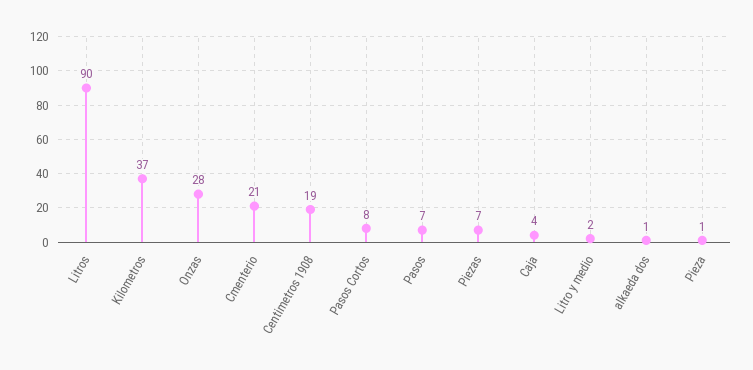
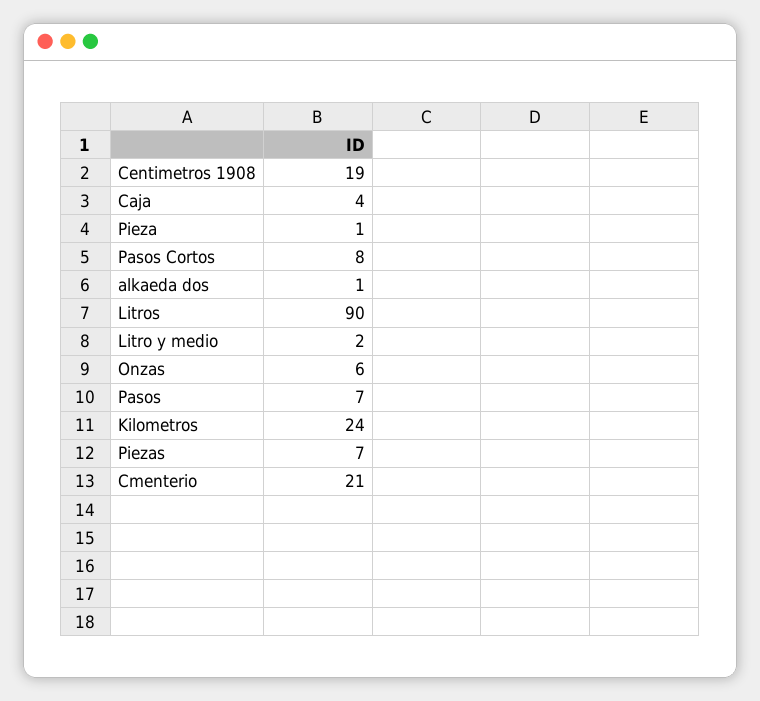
Kilometros: 37 -> 24
Onzas: 28 -> 6

